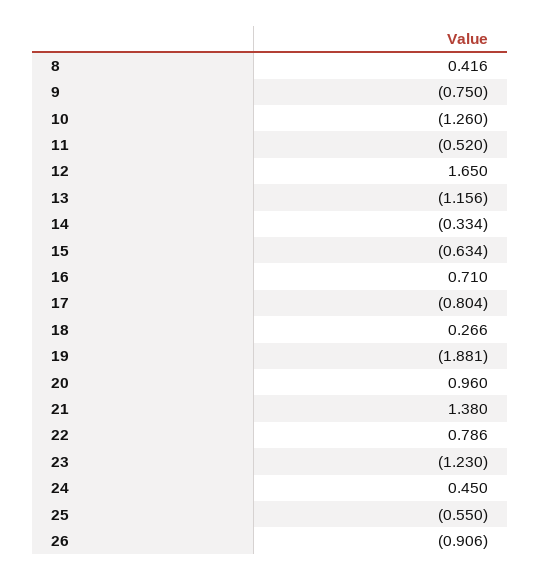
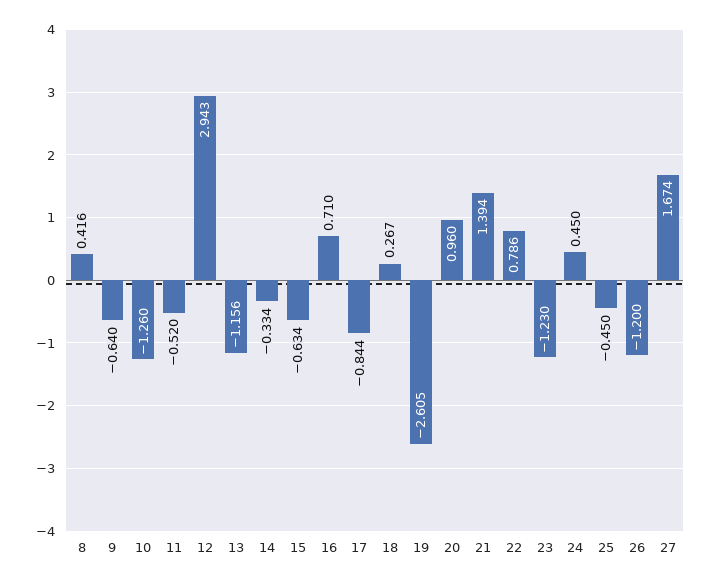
9: -0.75 -> -0.64
12: 1.65 -> 2.943
17: -0.804 -> -0.844
18: 0.266 -> 0.267
19: -1.881 -> -2.605
21: 1.38 -> 1.394
25: -0.55 -> -0.45
26: -0.906 -> -1.2
27: none -> 1.674

